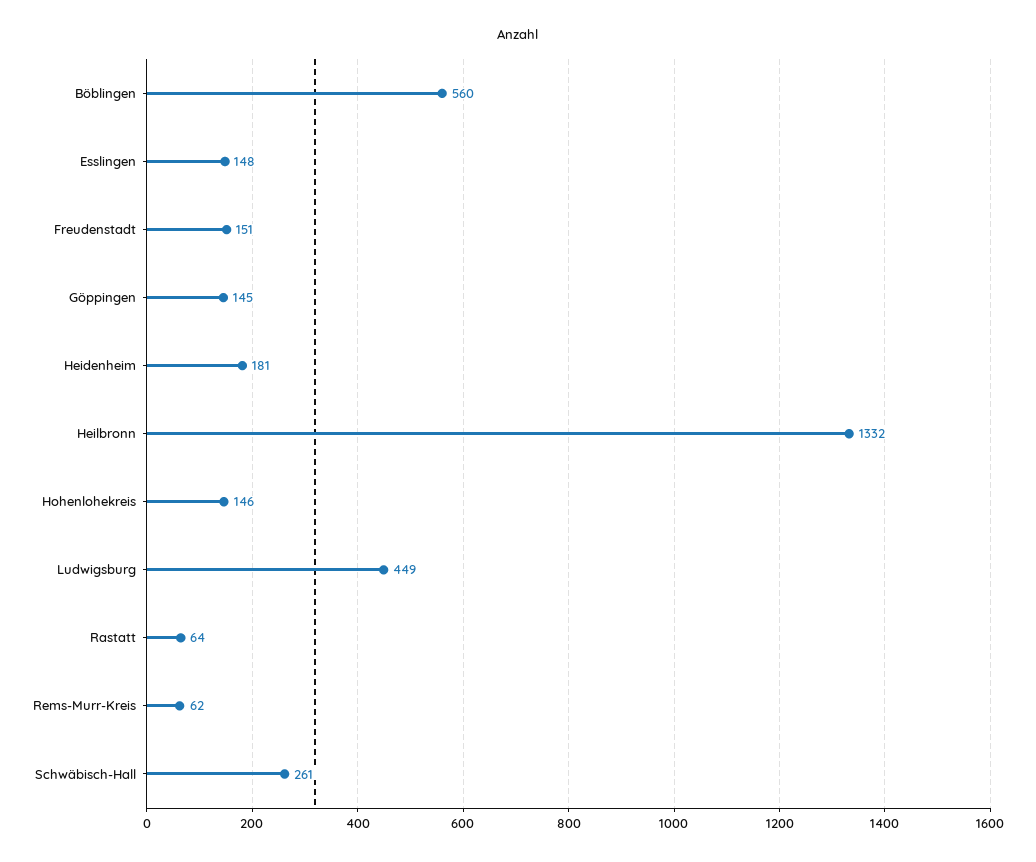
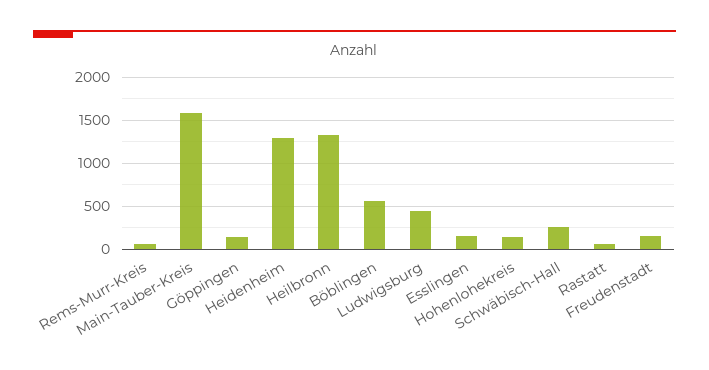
Heidenheim: 181 -> 1300
Main-Tauber-Kreis: none -> 1600

